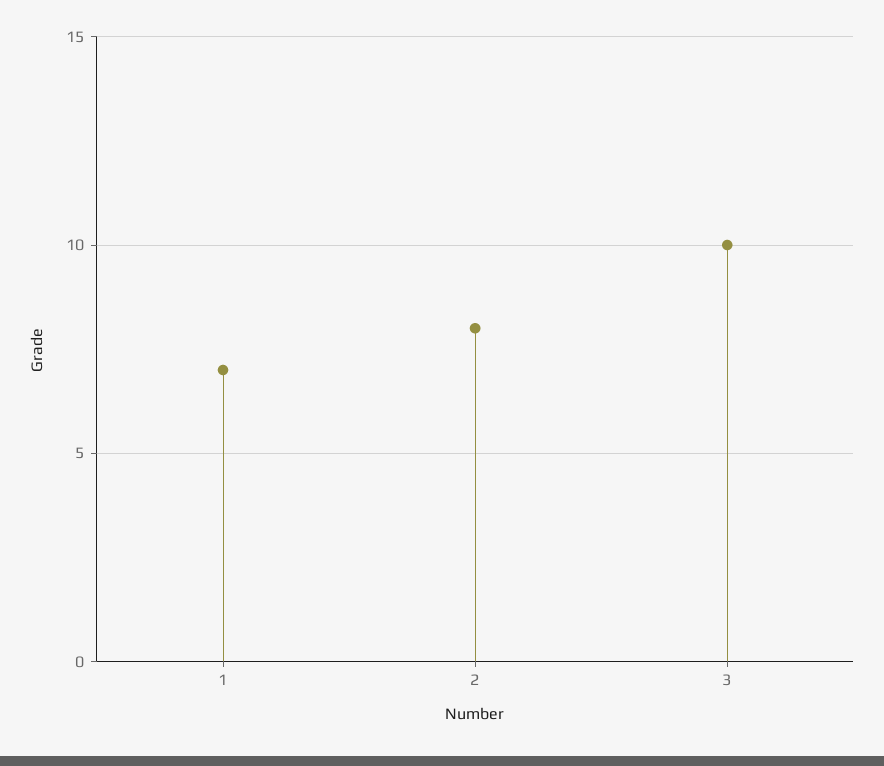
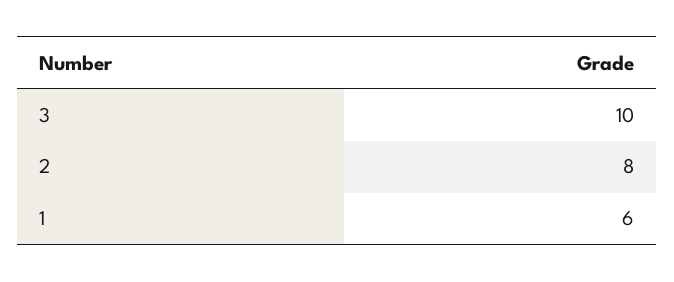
1: 7 -> 6

